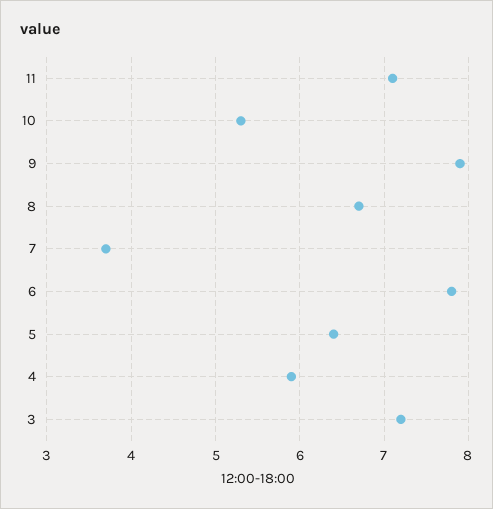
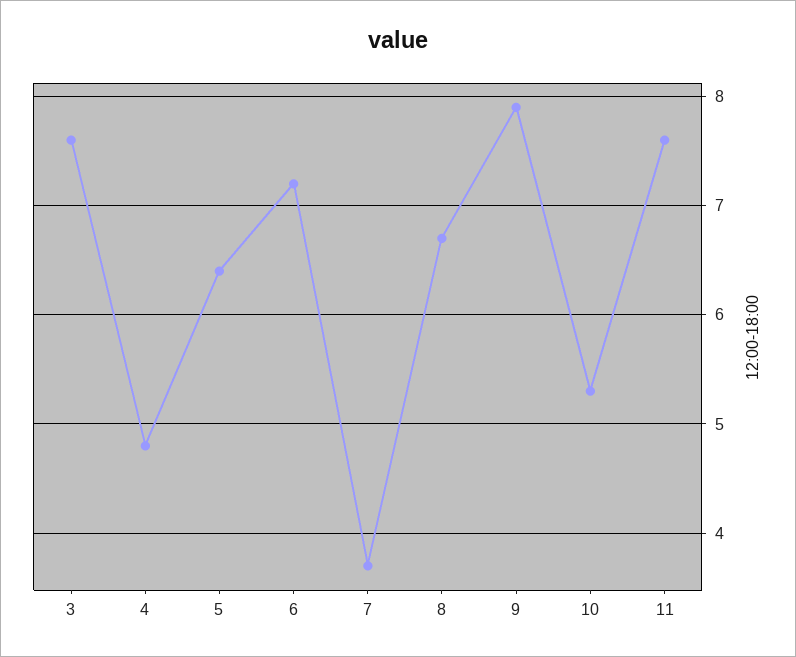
11: 7.1 -> 7.6
6: 7.8 -> 7.2
4: 5.9 -> 4.8
3: 7.2 -> 7.6

